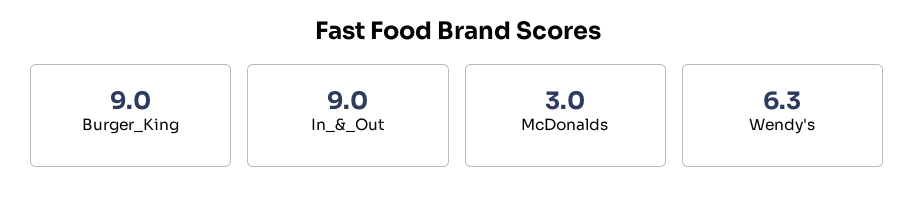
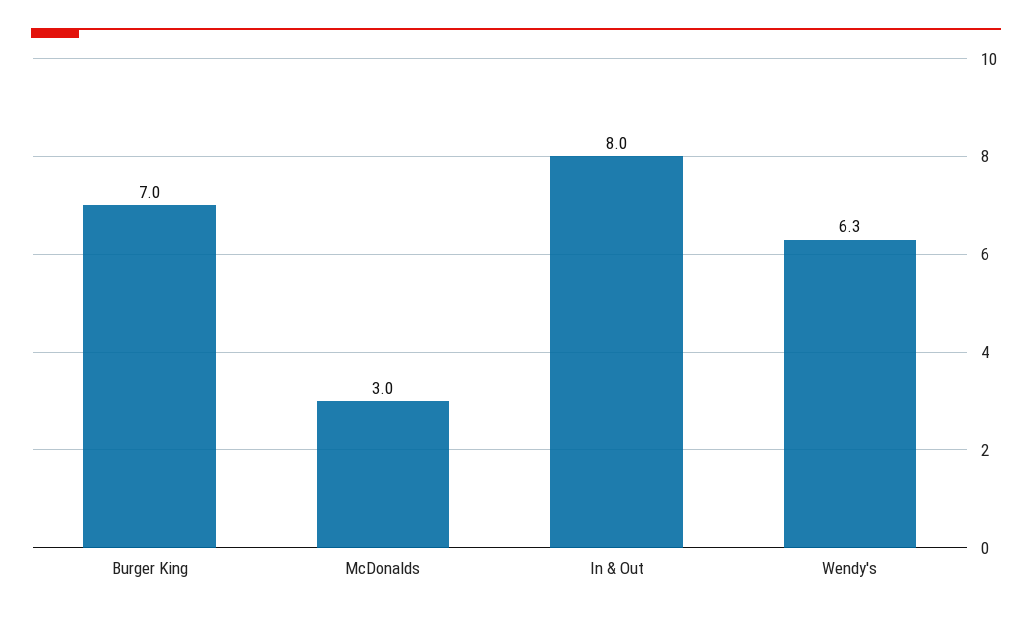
Burger_King: 9 -> 7
In_&_Out: 9 -> 8

